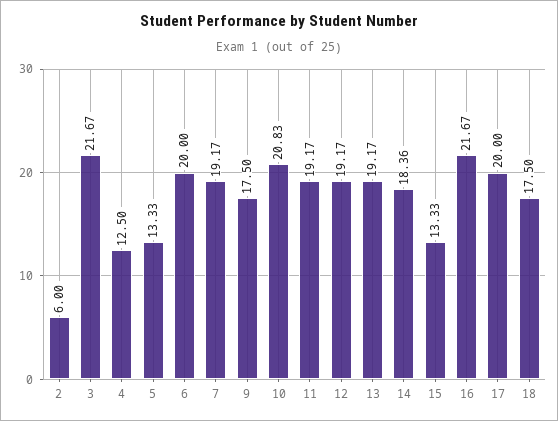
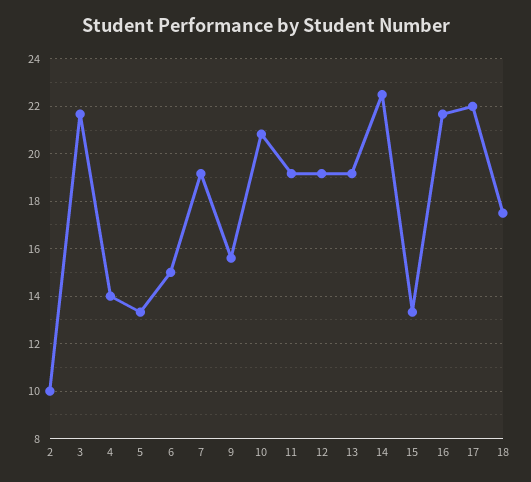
2: 6 -> 10
4: 12.5 -> 14
6: 20 -> 15
9: 17.5 -> 15.5
14: 18.36 -> 22.5
17: 20 -> 22

